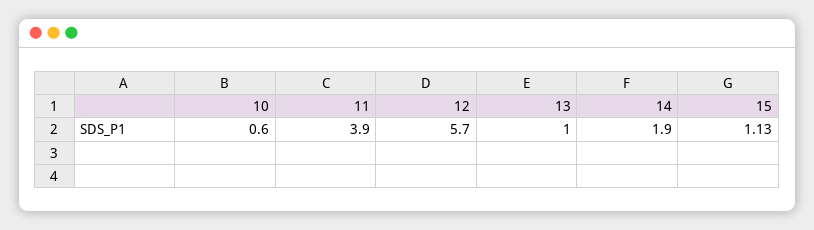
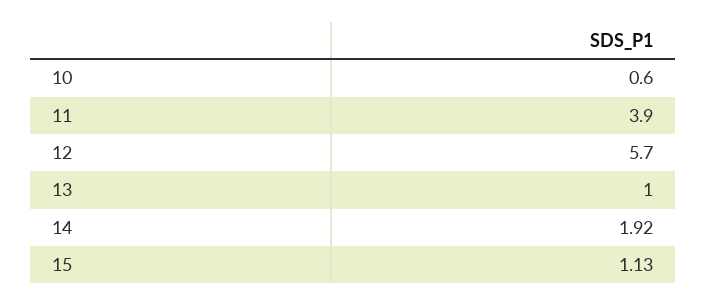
14: 1.9 -> 1.92

